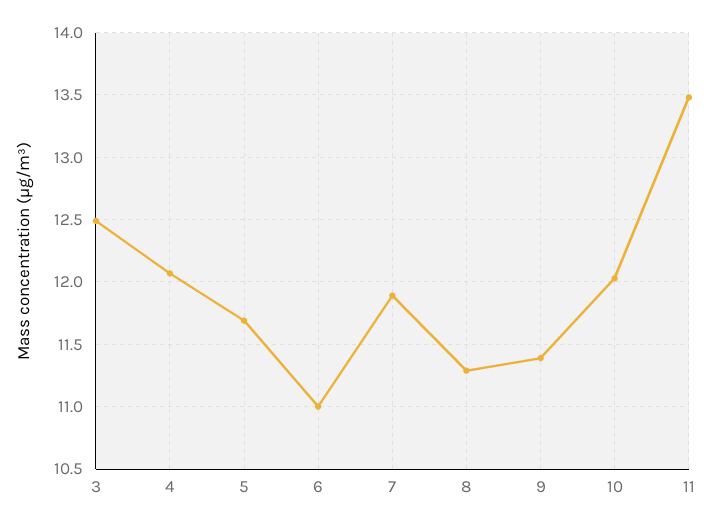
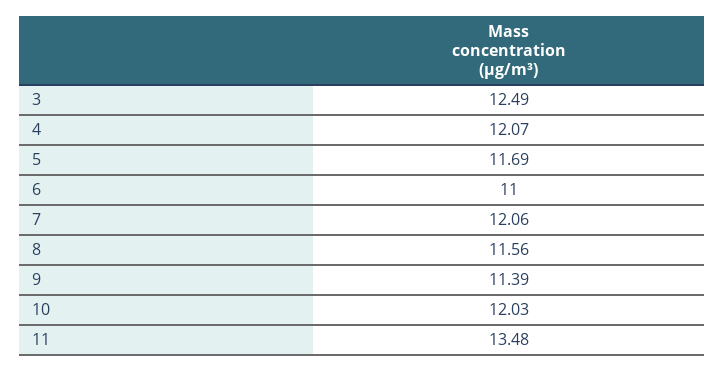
7: 11.9 -> 12.06
8: 11.3 -> 11.56

